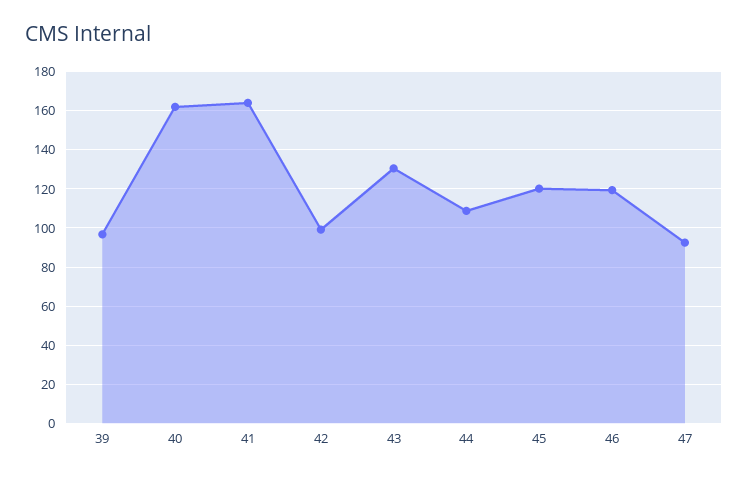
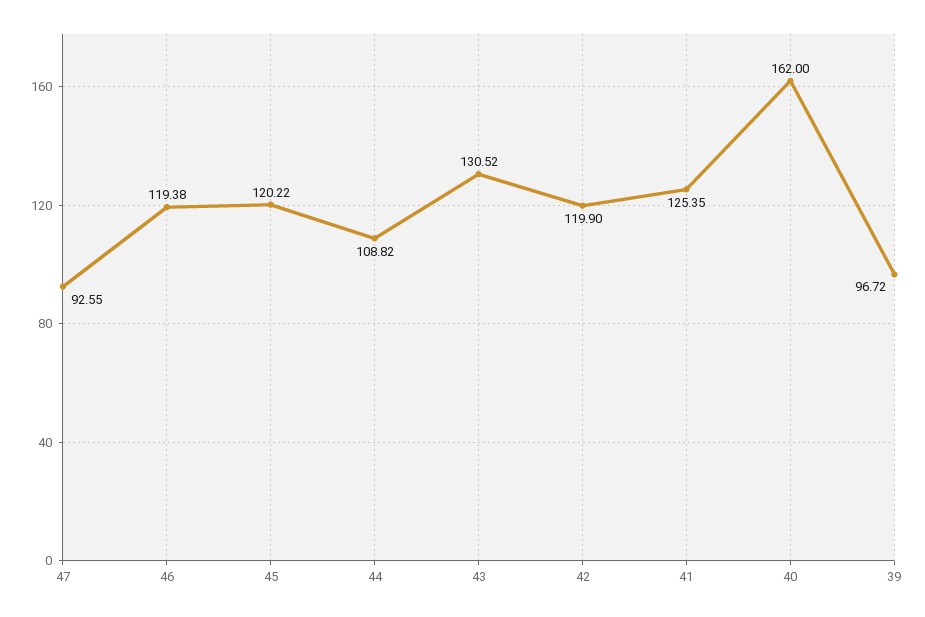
41: 165 -> 125.35
42: 100 -> 119.9

